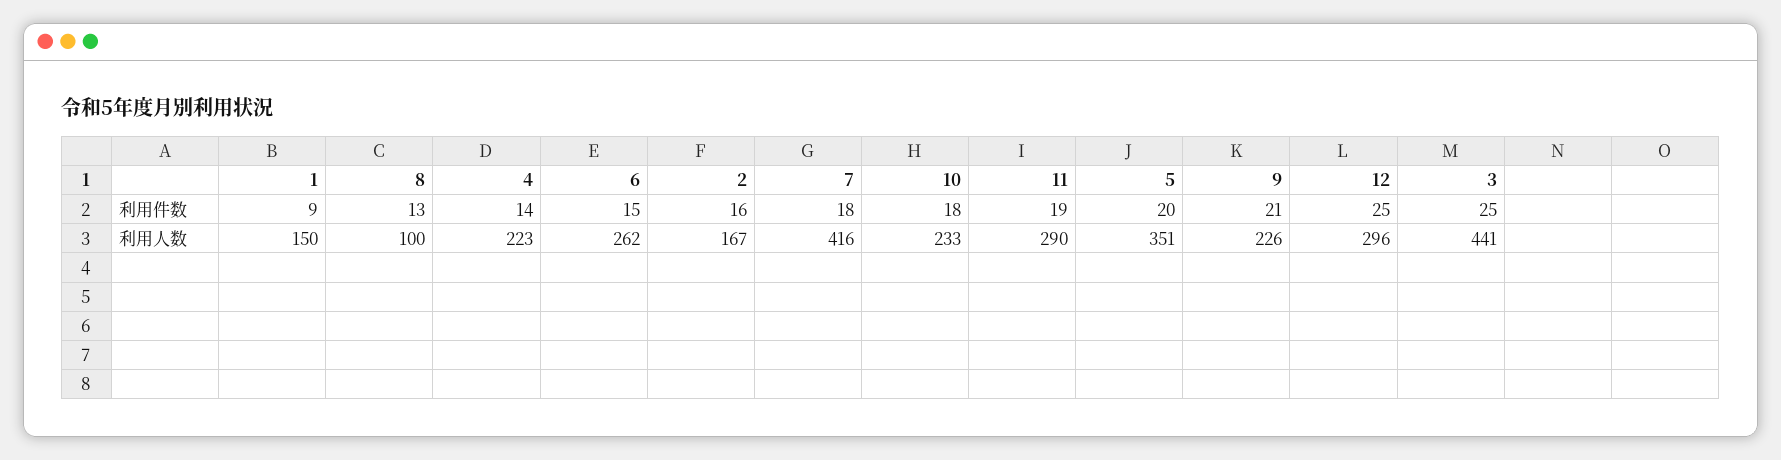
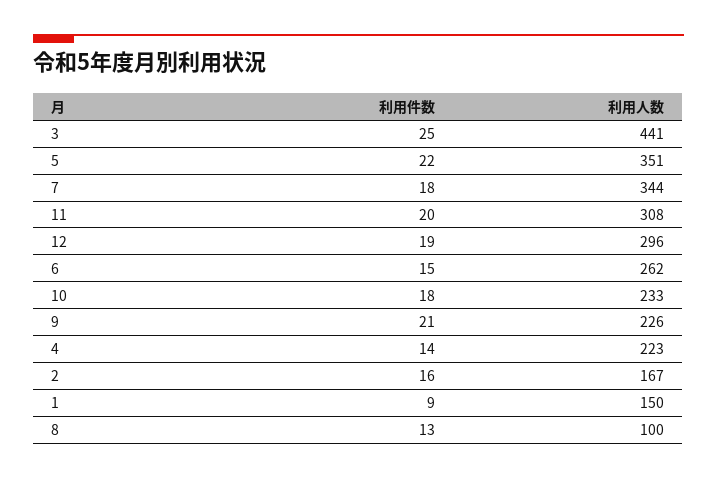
11, 利用件数: 19 -> 20
5, 利用件数: 20 -> 22
12, 利用件数: 25 -> 19
7, 利用人数: 416 -> 344
11, 利用人数: 290 -> 308

